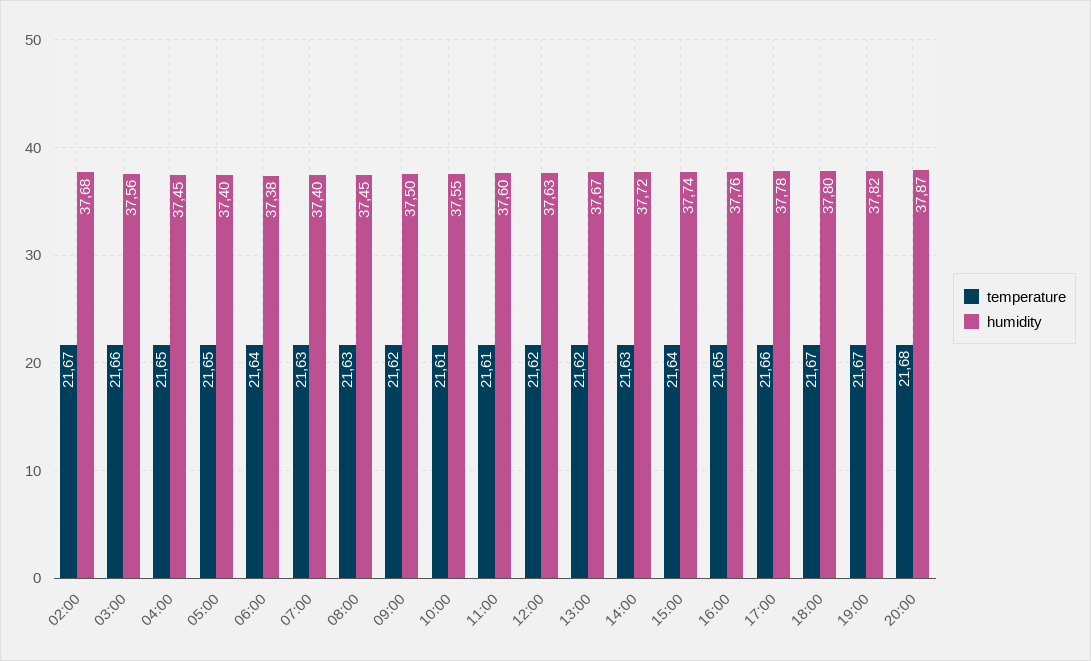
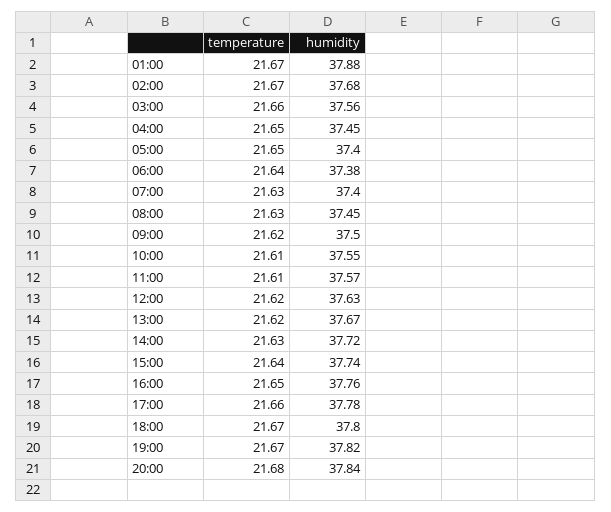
humidity, 11:00: 37.6 -> 37.57
humidity, 20:00: 37.87 -> 37.84
temperature, 01:00: none -> 21.67
humidity, 01:00: none -> 37.88

